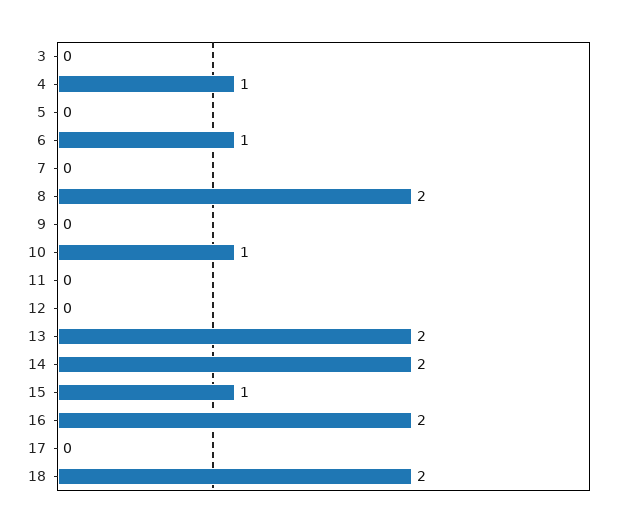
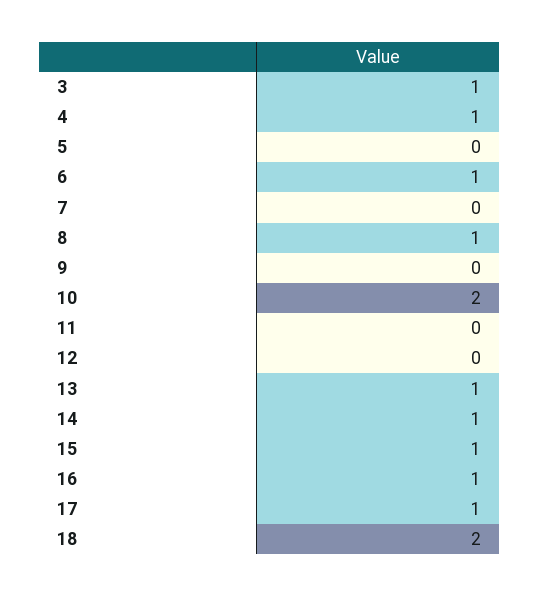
3: 0 -> 1
8: 2 -> 1
10: 1 -> 2
13: 2 -> 1
14: 2 -> 1
16: 2 -> 1
17: 0 -> 1

